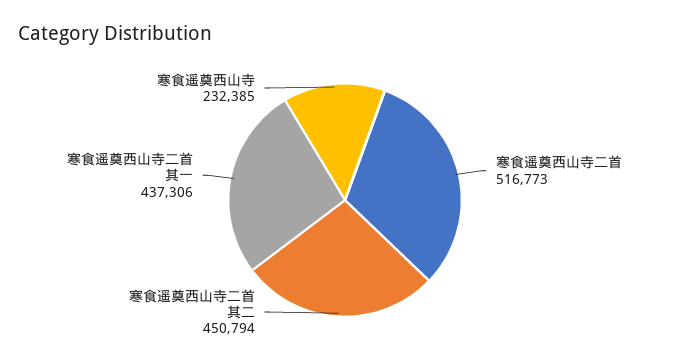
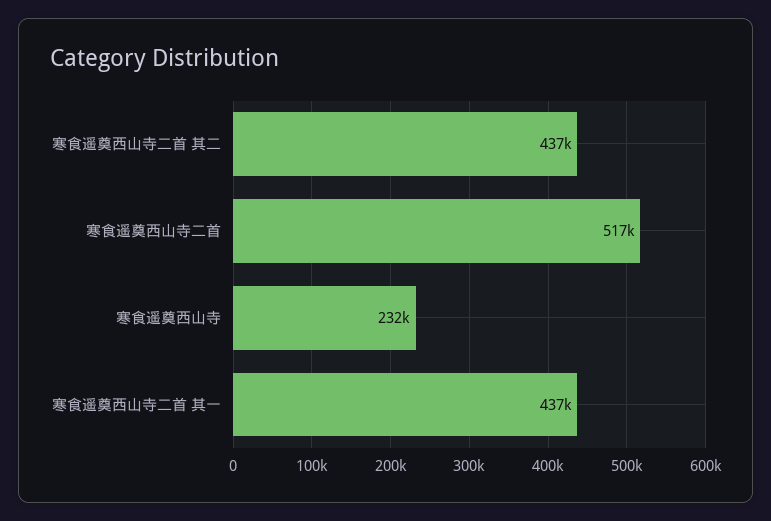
寒食遥奠西山寺二首 其二: 450794 -> 437000

